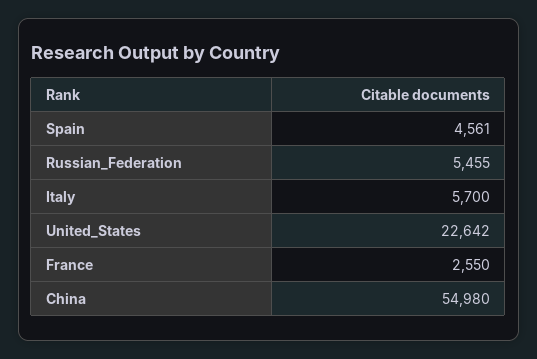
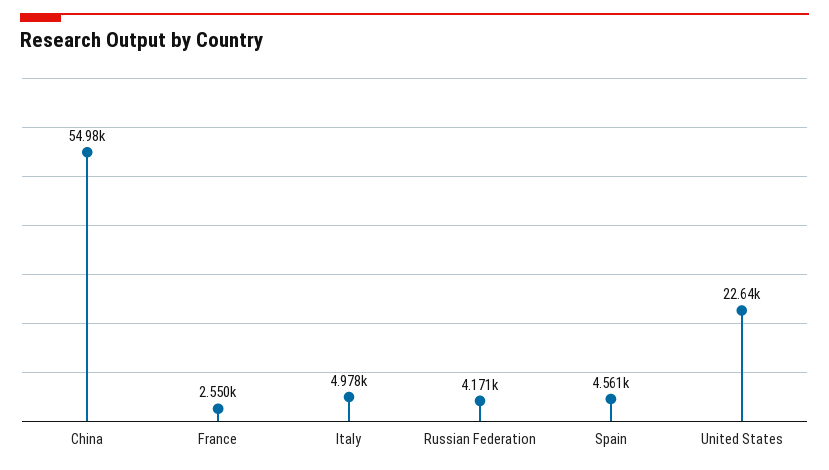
Russian_Federation: 5455 -> 4171
Italy: 5700 -> 4978

